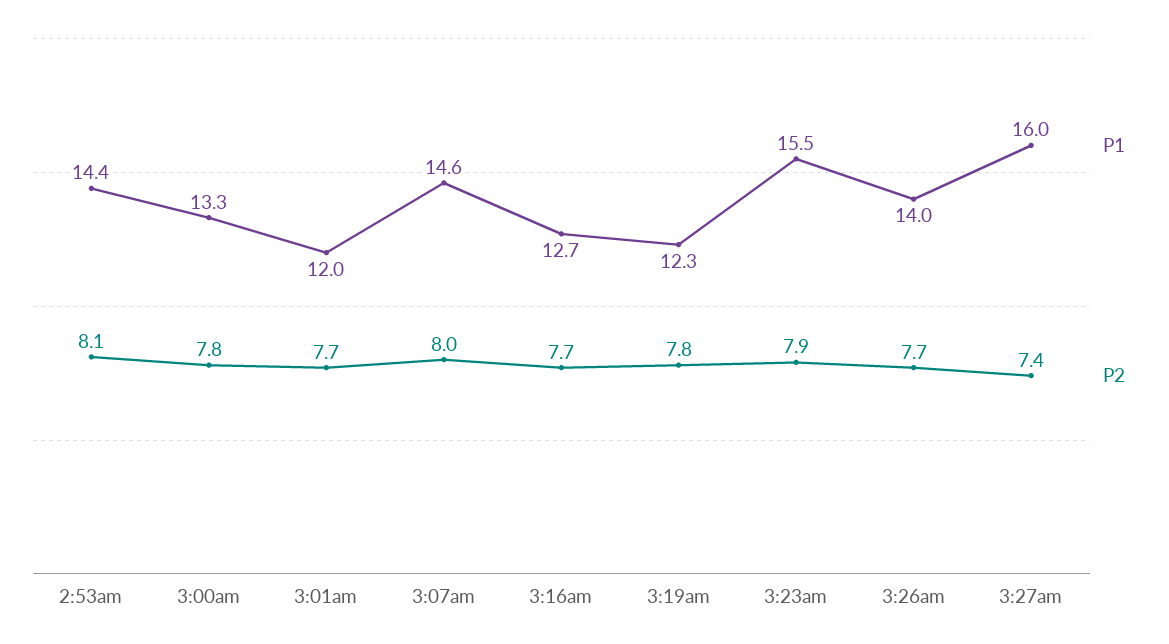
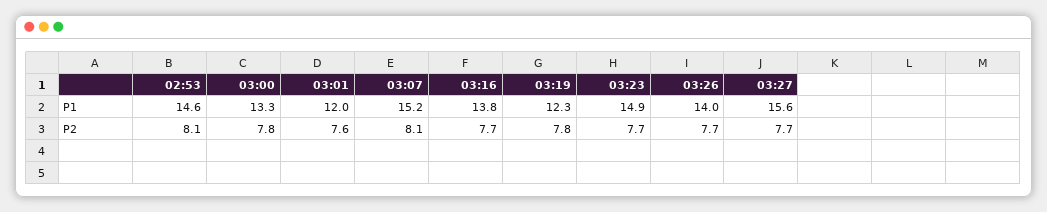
P1, 2:53am: 14.4 -> 14.6
P2, 3:01am: 7.7 -> 7.6
P1, 3:07am: 14.6 -> 15.2
P2, 3:07am: 8 -> 8.1
P1, 3:16am: 12.7 -> 13.8
P1, 3:23am: 15.5 -> 14.9
P2, 3:23am: 7.9 -> 7.7
P1, 3:27am: 16 -> 15.6
P2, 3:27am: 7.4 -> 7.7

